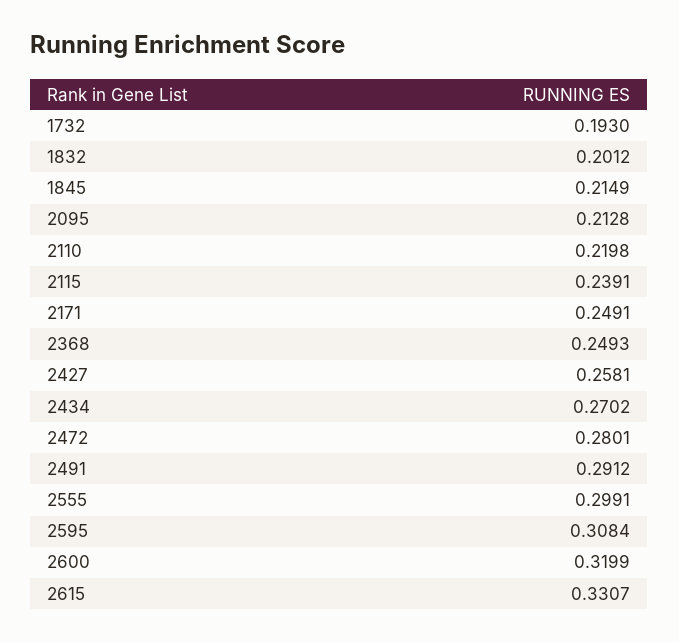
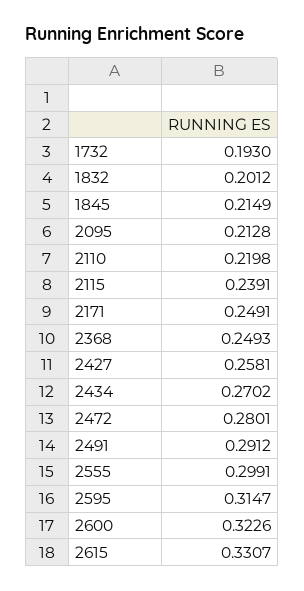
2595: 0.3084 -> 0.3147
2600: 0.3199 -> 0.3226

